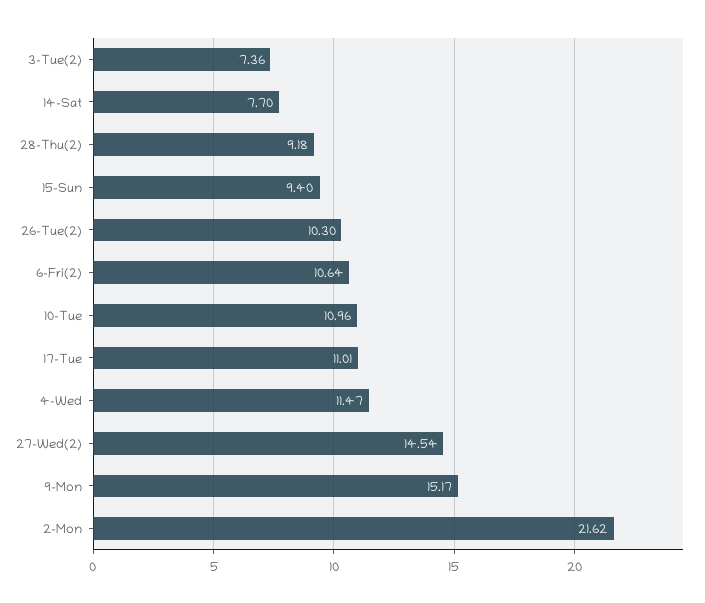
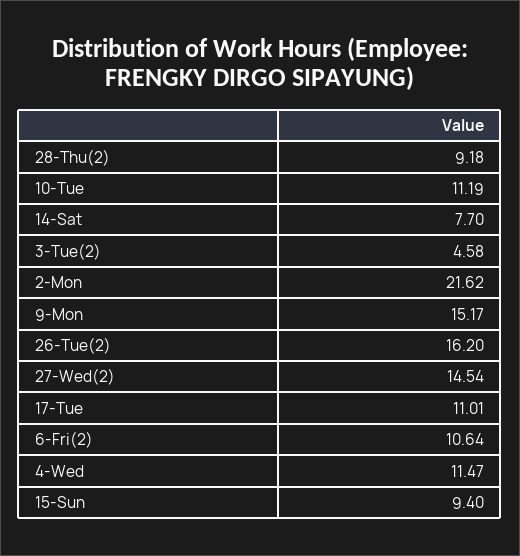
3-Tue(2): 7.36 -> 4.58
26-Tue(2): 10.3 -> 16.2
10-Tue: 10.96 -> 11.19

